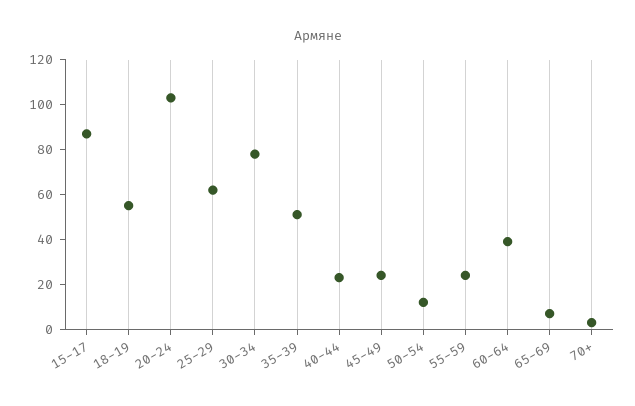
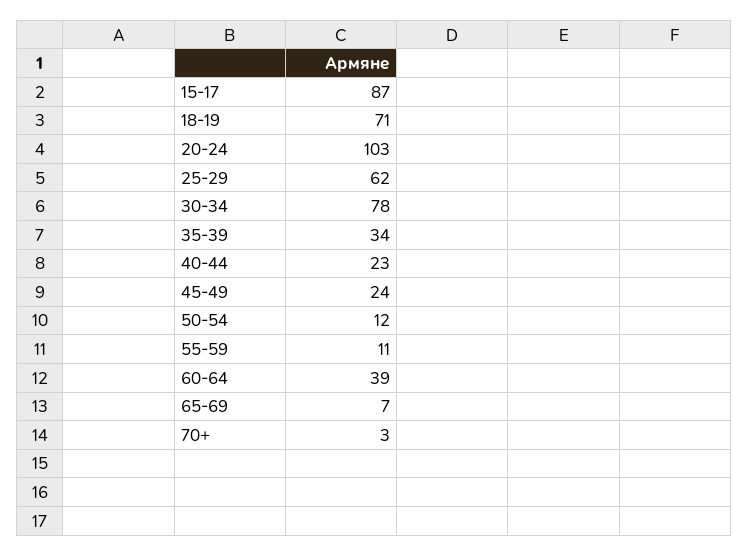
18-19: 55 -> 71
35-39: 50 -> 34
55-59: 25 -> 11

